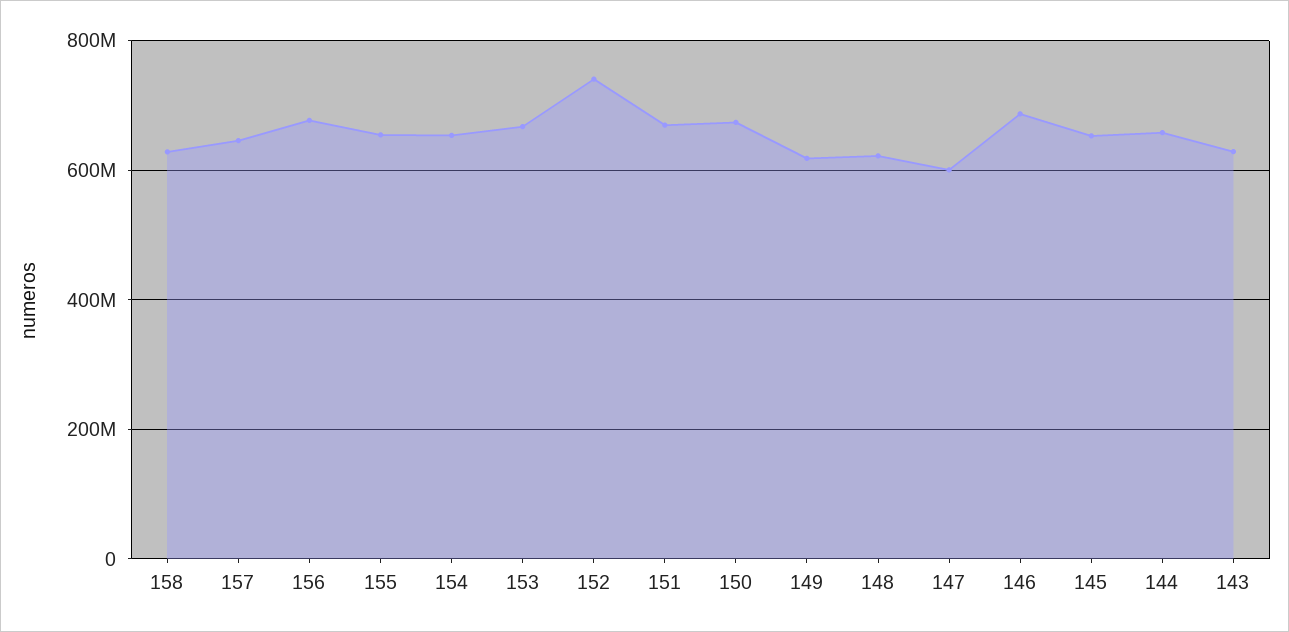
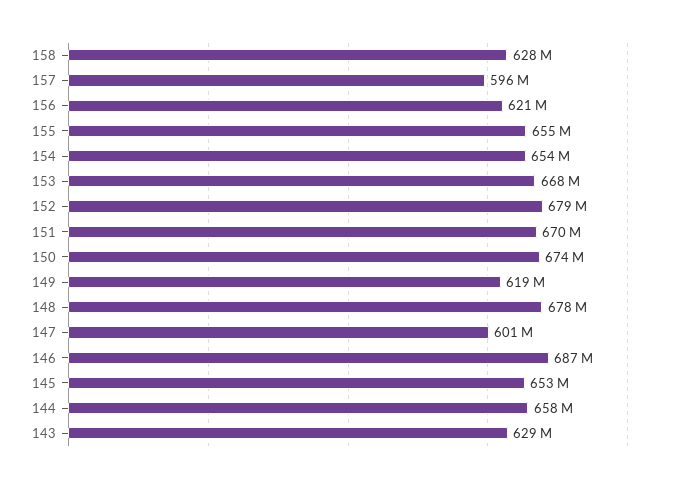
157: 640000000 -> 596000000
156: 680000000 -> 621000000
152: 740000000 -> 679000000
148: 620000000 -> 678000000

